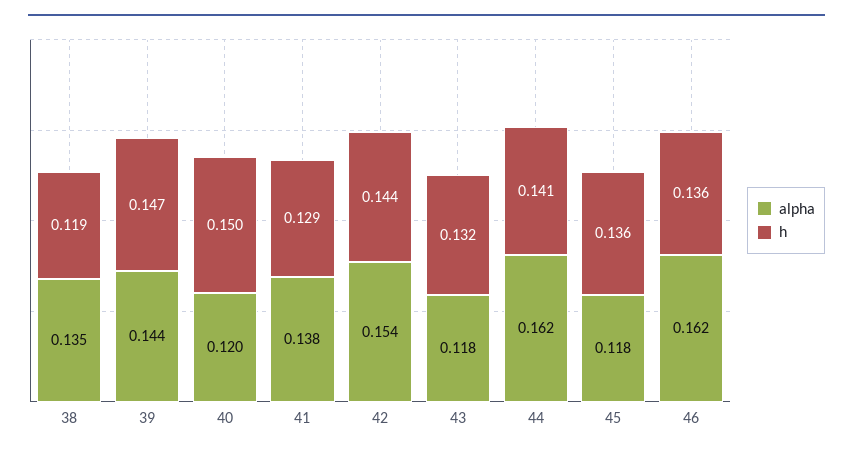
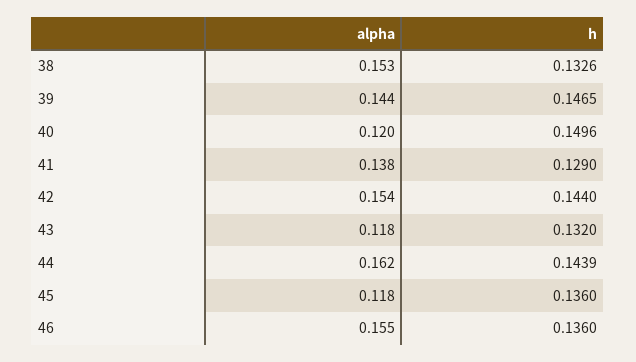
alpha, 38: 0.135 -> 0.153
h, 38: 0.119 -> 0.1326
h, 44: 0.141 -> 0.1439
alpha, 46: 0.162 -> 0.155

